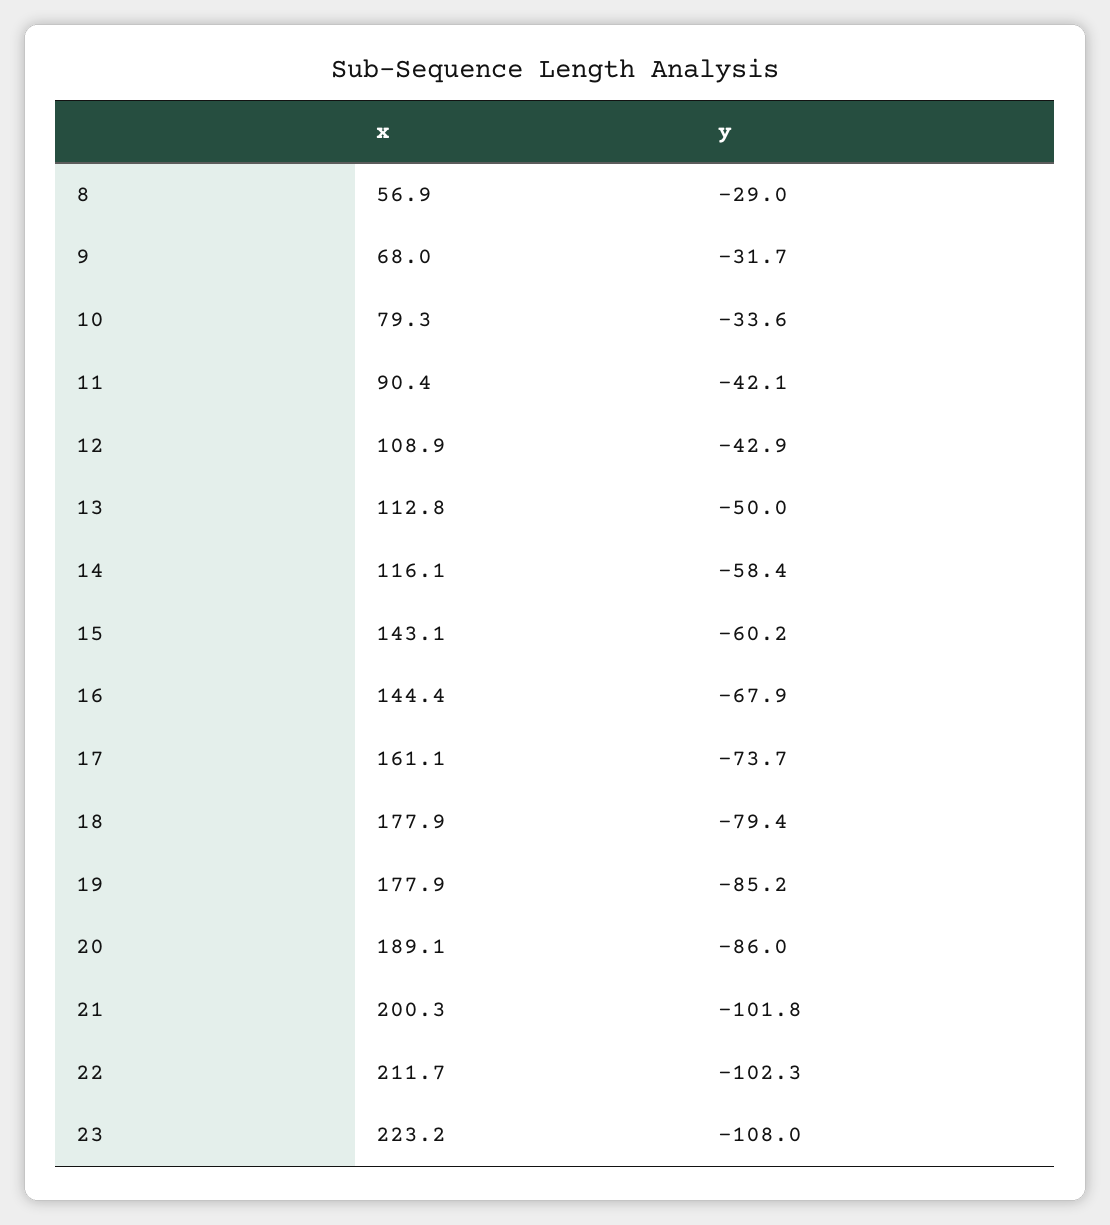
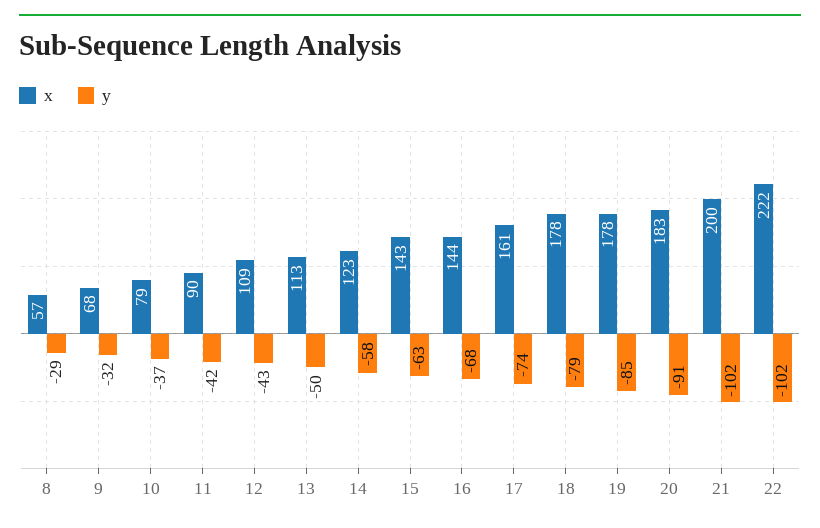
y, 10: -33.6 -> -37
x, 14: 116.1 -> 123
y, 15: -60.2 -> -63
x, 20: 189.1 -> 183
y, 20: -86 -> -91
x, 22: 211.7 -> 222
x, 23: 223.2 -> none
y, 23: -108 -> none

